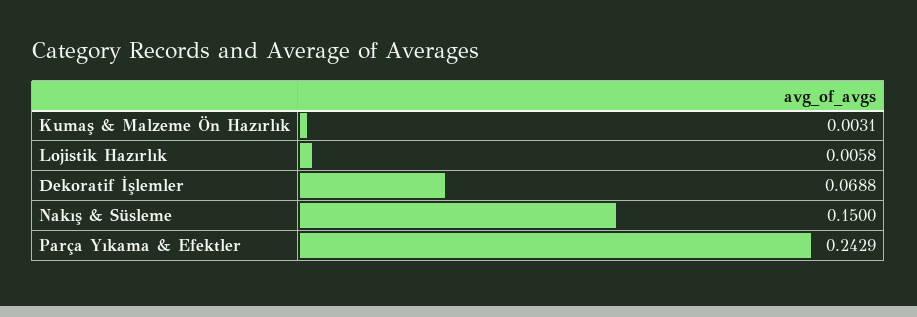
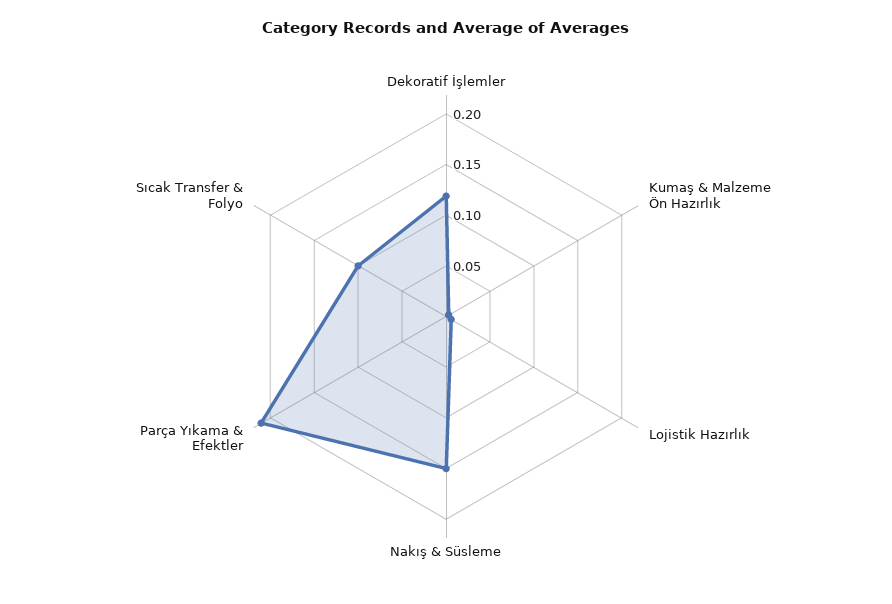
Dekoratif İşlemler: 0.0688 -> 0.12
Parça Yıkama & Efektler: 0.2429 -> 0.21
Sıcak Transfer & Folyo: none -> 0.1

